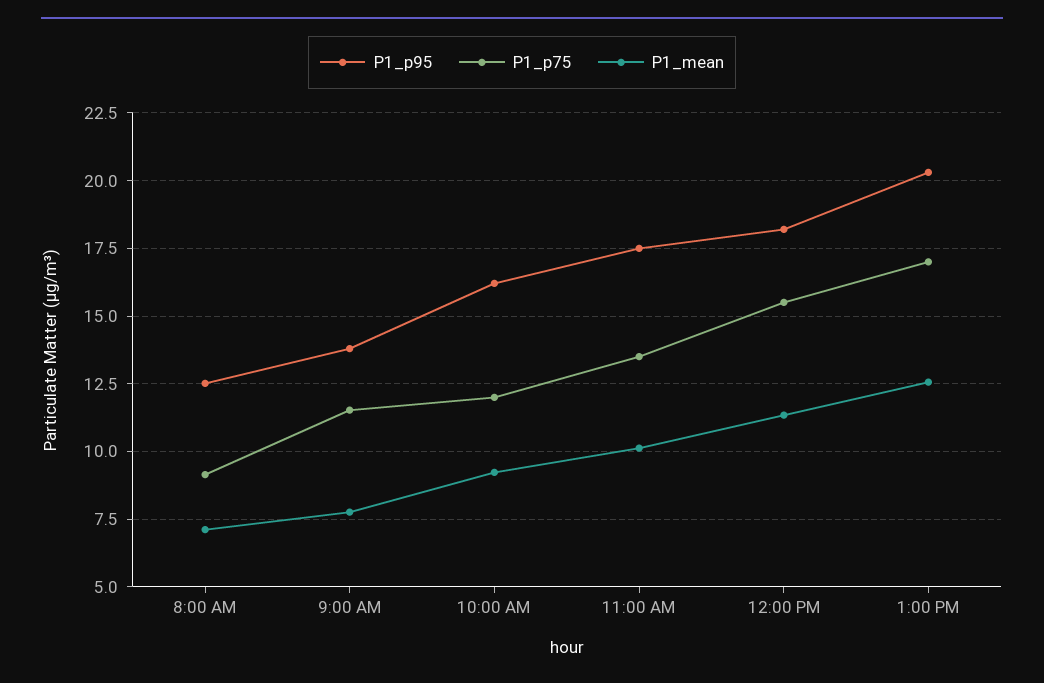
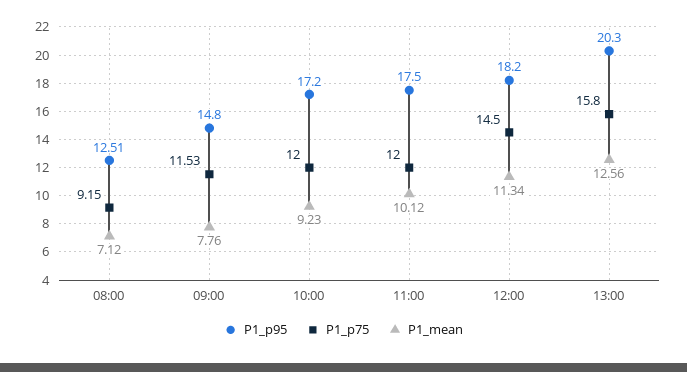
P1_p95, 9:00 AM: 13.75 -> 14.8
P1_p95, 10:00 AM: 16.25 -> 17.2
P1_p75, 11:00 AM: 13.5 -> 12
P1_p75, 12:00 PM: 15.5 -> 14.5
P1_p75, 1:00 PM: 17 -> 15.8

